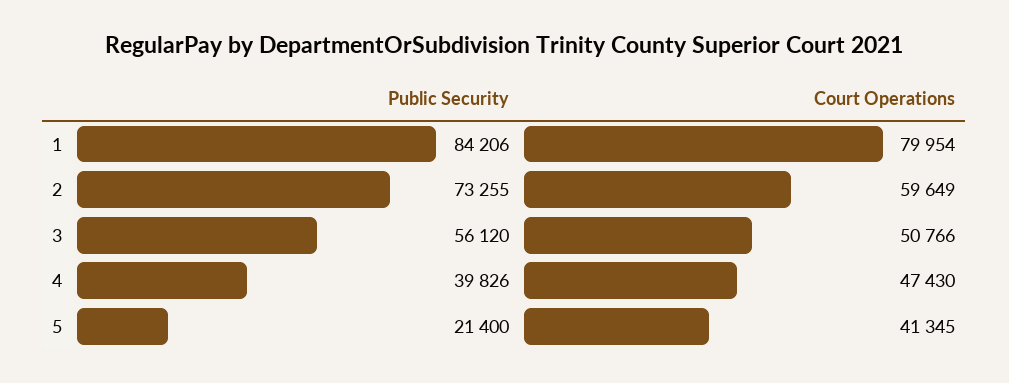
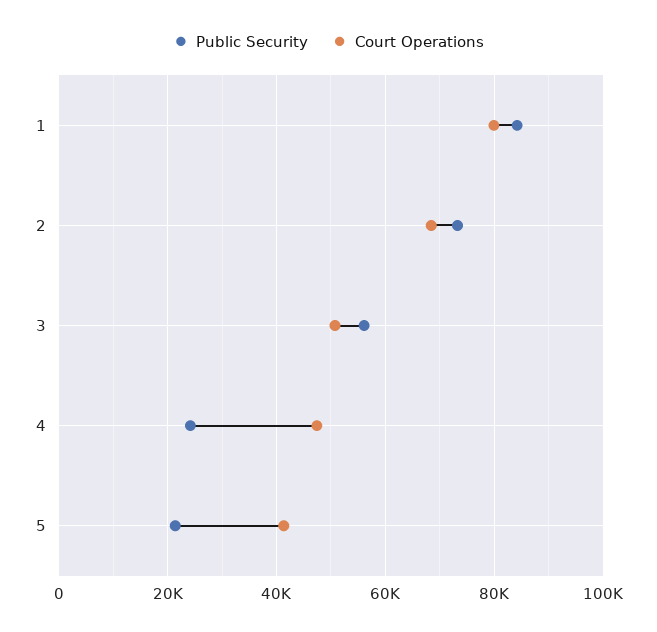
Court Operations, 2: 59649 -> 68000
Public Security, 4: 39826 -> 24000

